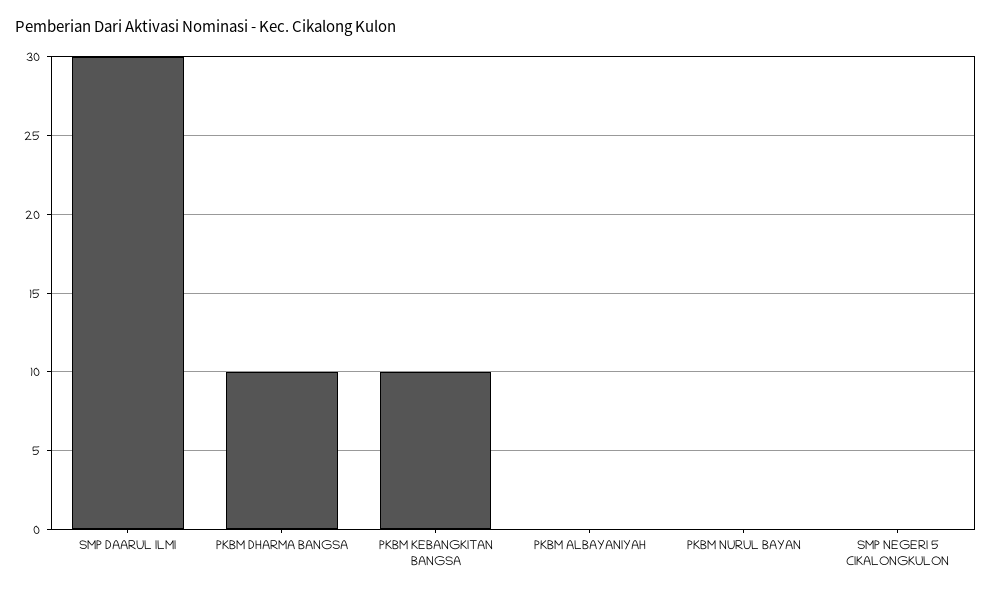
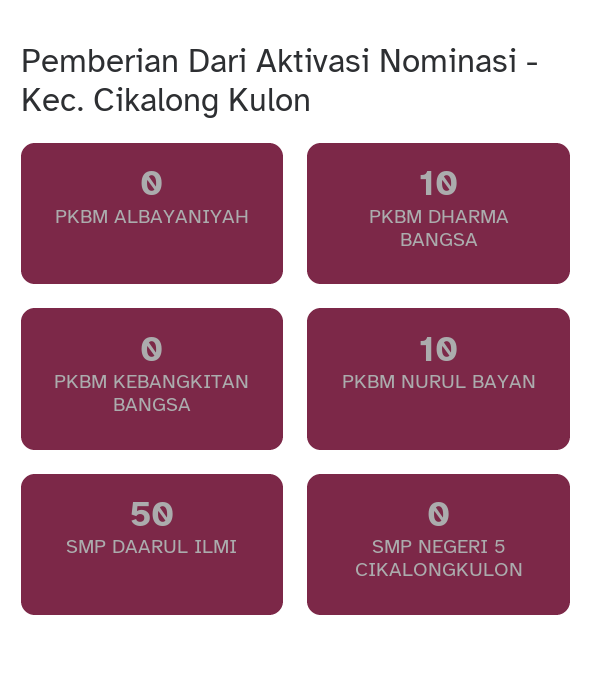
SMP DAARUL ILMI: 30 -> 50
PKBM KEBANGKITAN BANGSA: 10 -> 0
PKBM NURUL BAYAN: 0 -> 10

